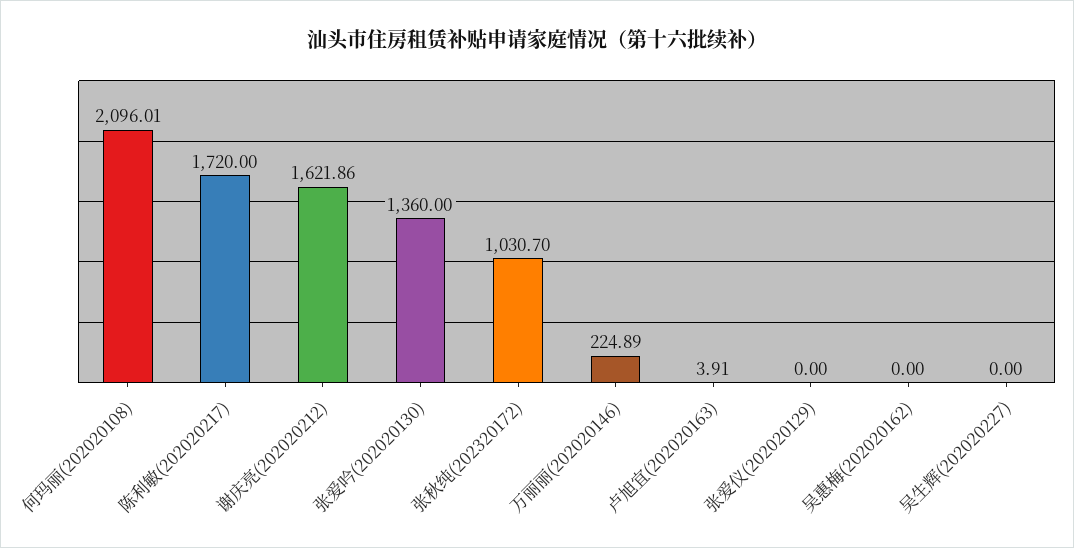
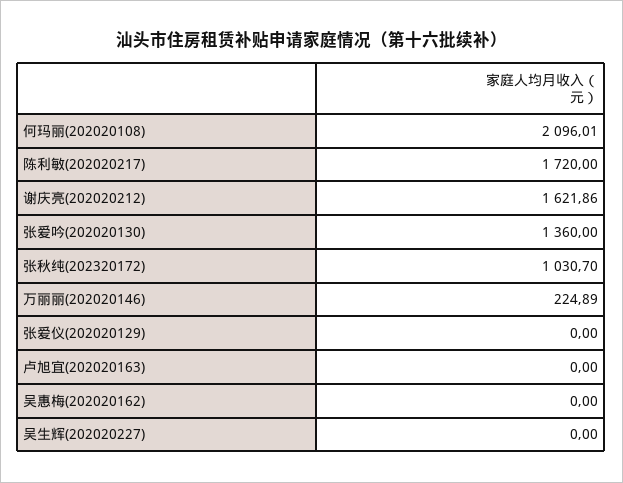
卢旭宜(202020163): 3.91 -> 0

